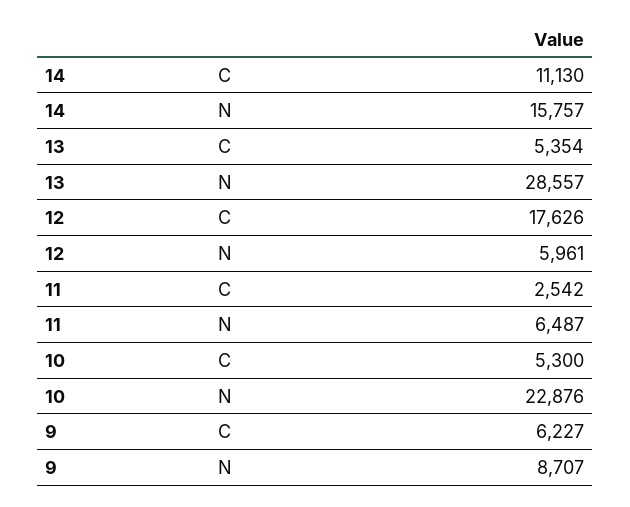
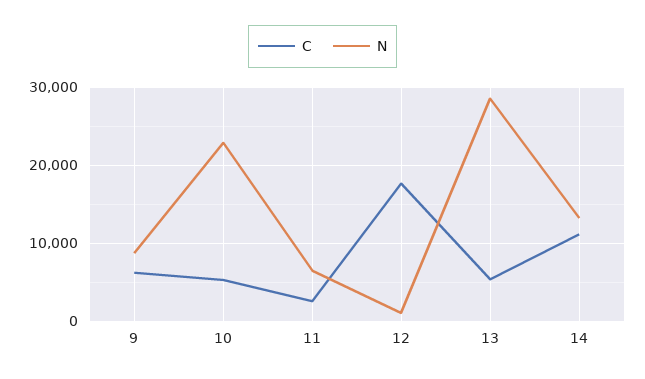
N, 14: 15757 -> 13000
N, 12: 5961 -> 1000

